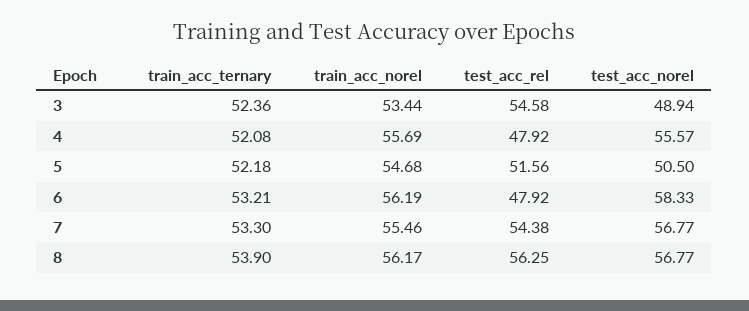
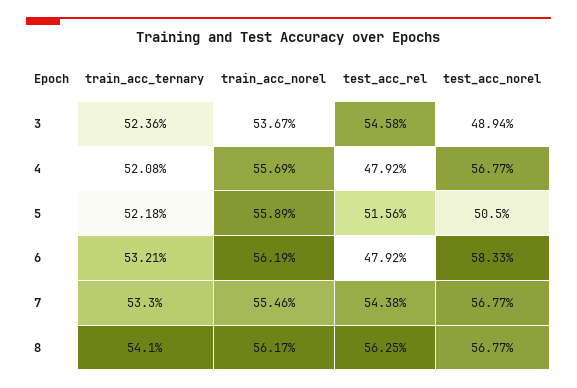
train_acc_norel, 3: 53.44 -> 53.67
test_acc_norel, 4: 55.57 -> 56.77
train_acc_norel, 5: 54.68 -> 55.89
train_acc_ternary, 8: 53.9 -> 54.1

